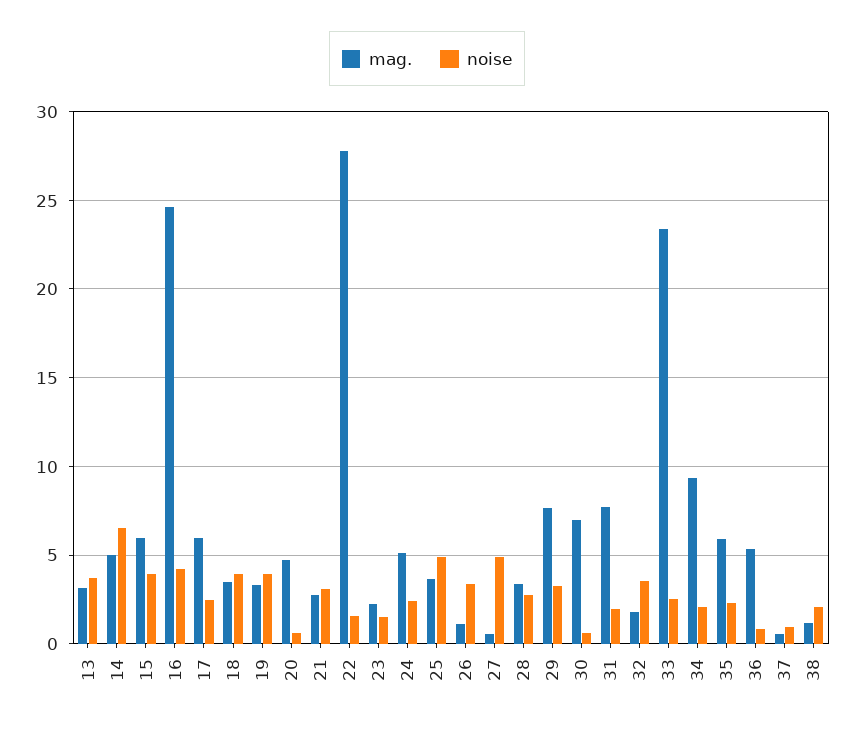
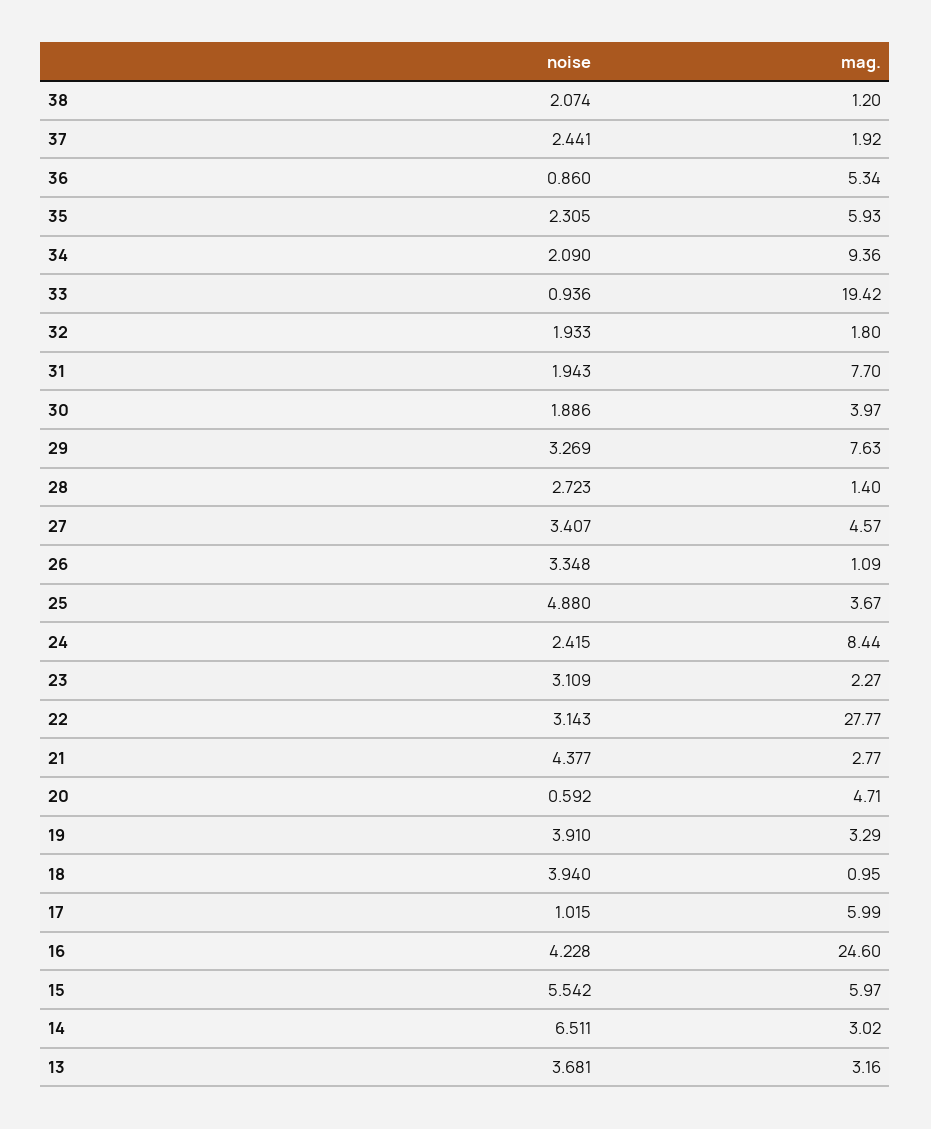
mag., 14: 5 -> 3.02
noise, 15: 4 -> 5.542
noise, 17: 2.5 -> 1.015
mag., 18: 3.5 -> 0.95
noise, 21: 3 -> 4.377
noise, 22: 1.5 -> 3.143
noise, 23: 1.5 -> 3.109
mag., 24: 5 -> 8.44
mag., 27: 0.5 -> 4.57
noise, 27: 5 -> 3.407
mag., 28: 3.5 -> 1.4
mag., 30: 7 -> 3.97
noise, 30: 0.5 -> 1.886
noise, 32: 3.5 -> 1.933
mag., 33: 23.5 -> 19.42
noise, 33: 2.5 -> 0.936
mag., 37: 0.5 -> 1.92
noise, 37: 1 -> 2.441

